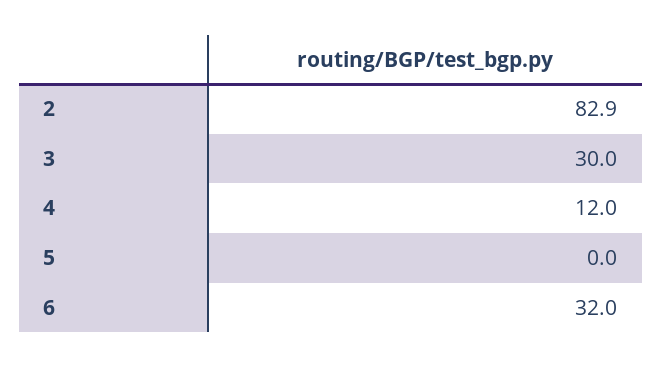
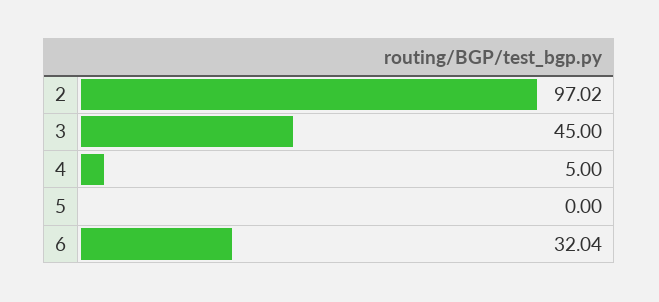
2: 82.9 -> 97.02
3: 30 -> 45
4: 12 -> 5

